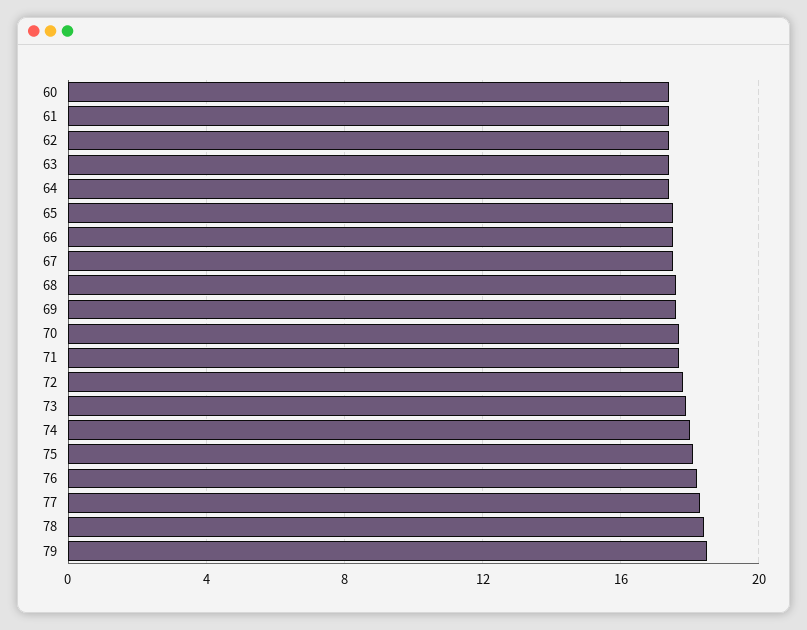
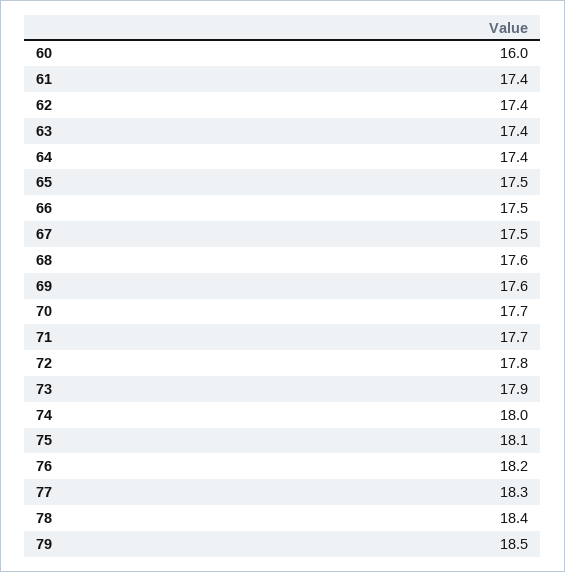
60: 17.5 -> 16

